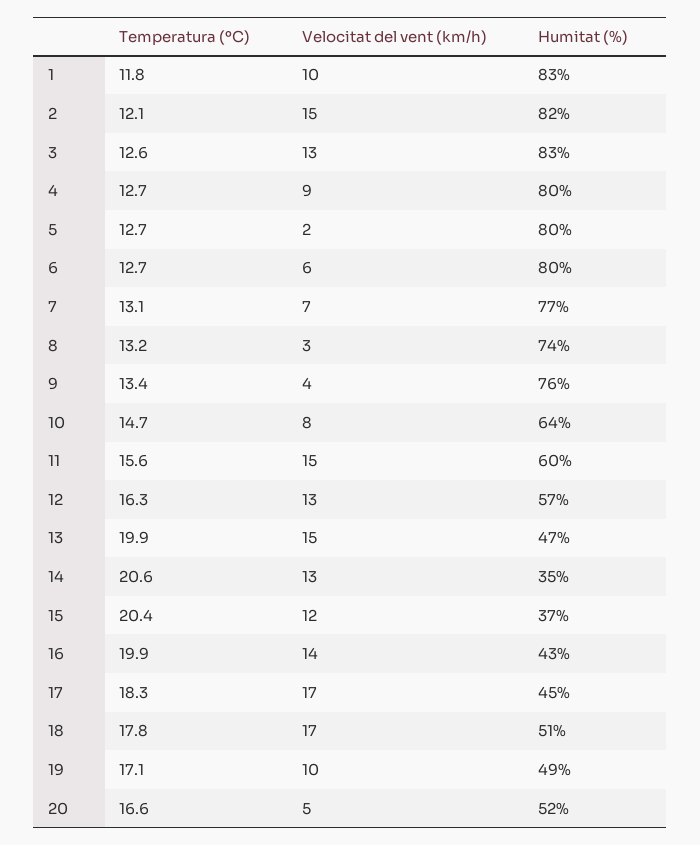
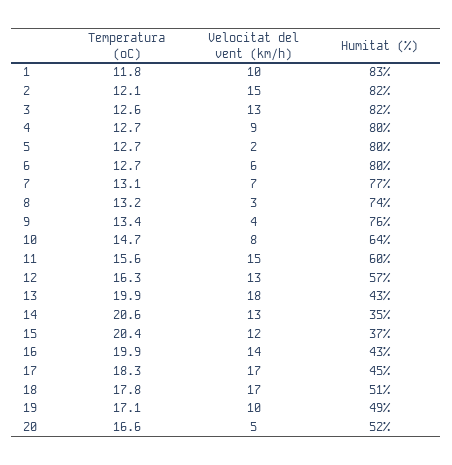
Humitat (%), 3: 83 -> 82
Velocitat del vent (km/h), 13: 15 -> 18
Humitat (%), 13: 47 -> 43

